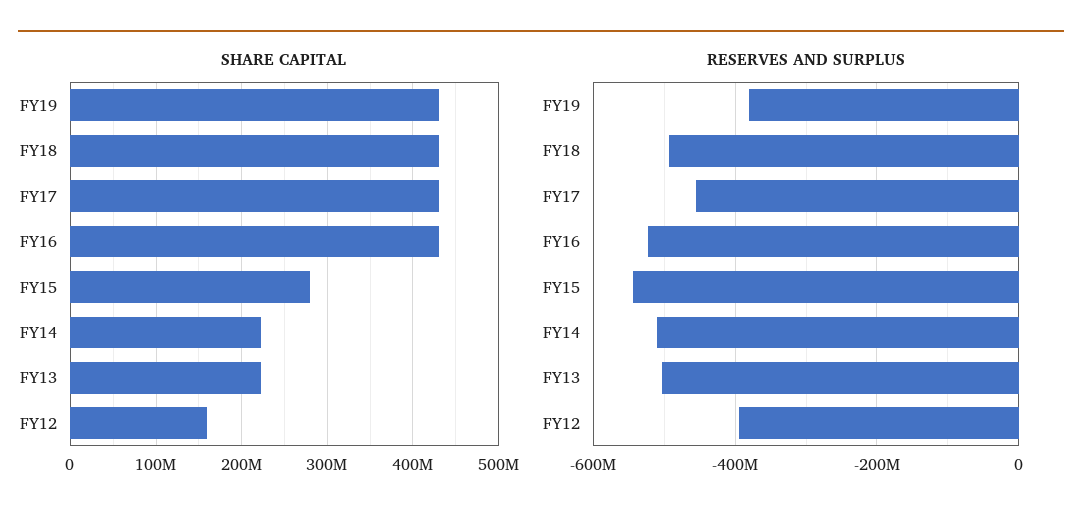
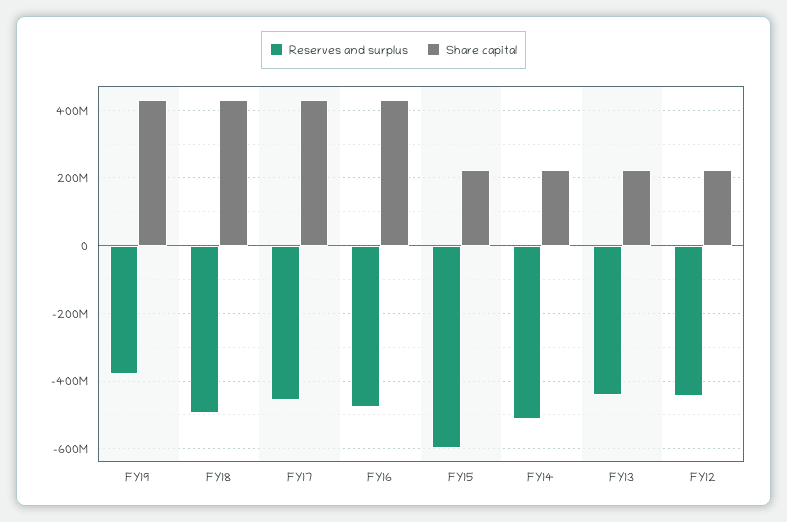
SHARE CAPITAL, FY15: 280000000 -> 220000000
SHARE CAPITAL, FY12: 160000000 -> 220000000
RESERVES AND SURPLUS, FY16: -520000000 -> -480000000
RESERVES AND SURPLUS, FY15: -540000000 -> -600000000
RESERVES AND SURPLUS, FY13: -500000000 -> -440000000
RESERVES AND SURPLUS, FY12: -400000000 -> -440000000

